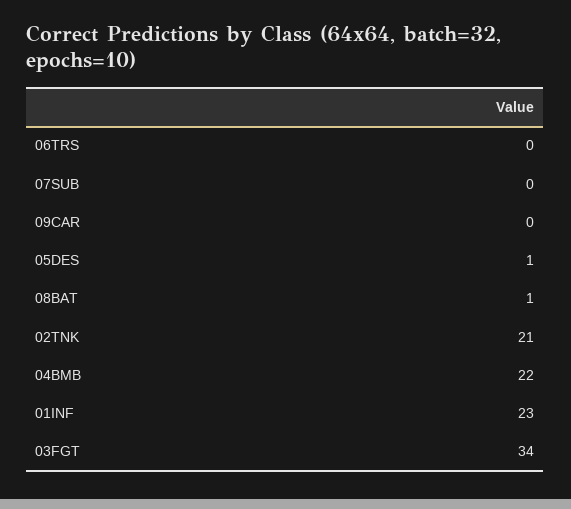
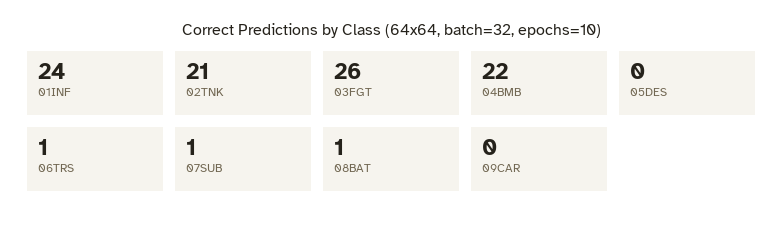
06TRS: 0 -> 1
07SUB: 0 -> 1
05DES: 1 -> 0
01INF: 23 -> 24
03FGT: 34 -> 26

